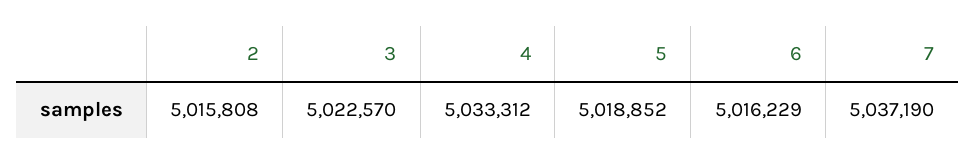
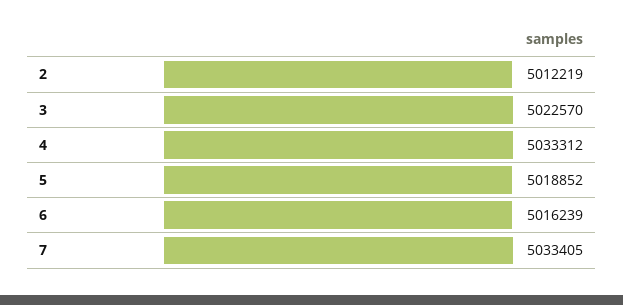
2: 5015808 -> 5012219
6: 5016229 -> 5016239
7: 5037190 -> 5033405

